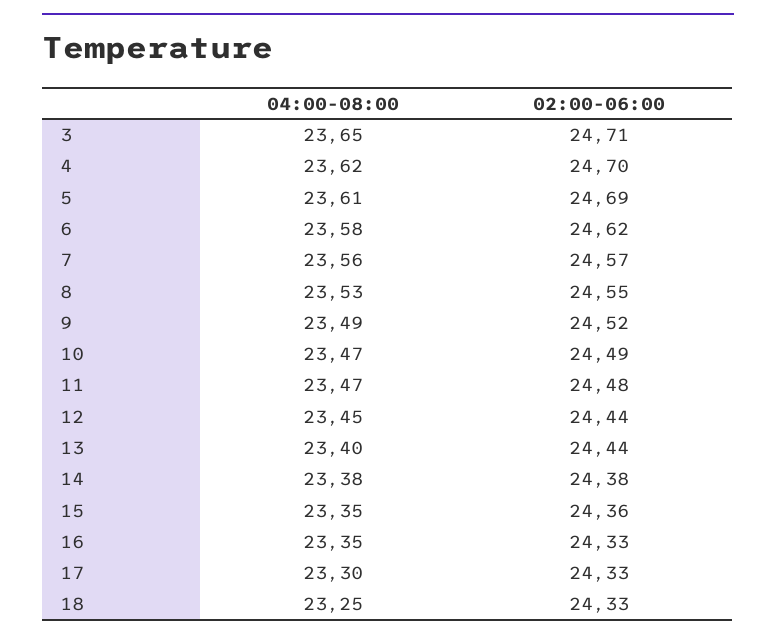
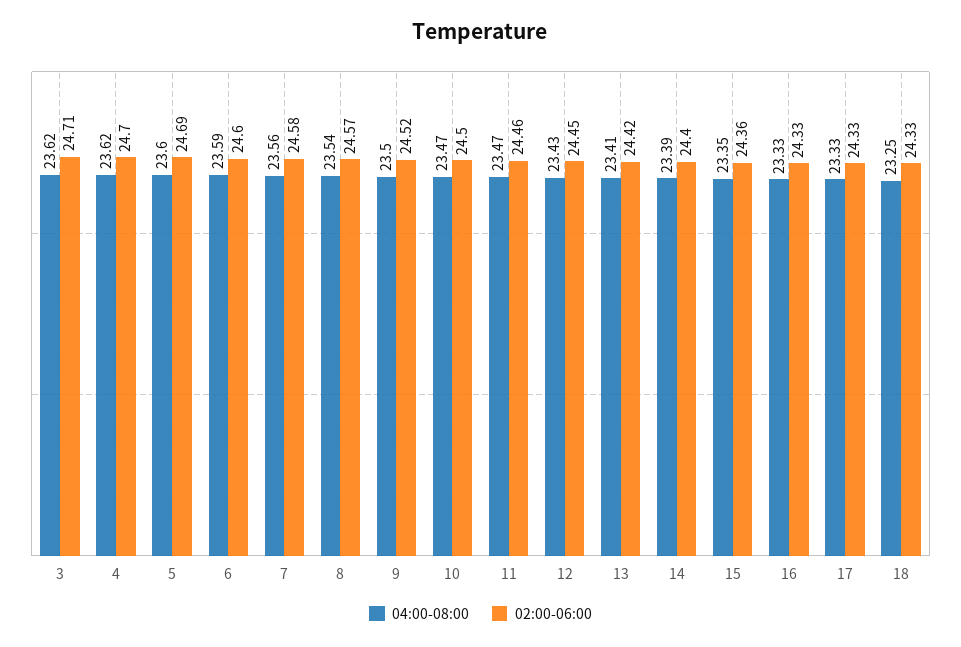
04:00-08:00, 3: 23.65 -> 23.62
04:00-08:00, 5: 23.61 -> 23.6
04:00-08:00, 6: 23.58 -> 23.59
02:00-06:00, 6: 24.62 -> 24.6
02:00-06:00, 7: 24.57 -> 24.58
04:00-08:00, 8: 23.53 -> 23.54
02:00-06:00, 8: 24.55 -> 24.57
04:00-08:00, 9: 23.49 -> 23.5
02:00-06:00, 10: 24.49 -> 24.5
02:00-06:00, 11: 24.48 -> 24.46
04:00-08:00, 12: 23.45 -> 23.43
02:00-06:00, 12: 24.44 -> 24.45
04:00-08:00, 13: 23.4 -> 23.41
02:00-06:00, 13: 24.44 -> 24.42
04:00-08:00, 14: 23.38 -> 23.39
02:00-06:00, 14: 24.38 -> 24.4
04:00-08:00, 16: 23.35 -> 23.33
04:00-08:00, 17: 23.3 -> 23.33

